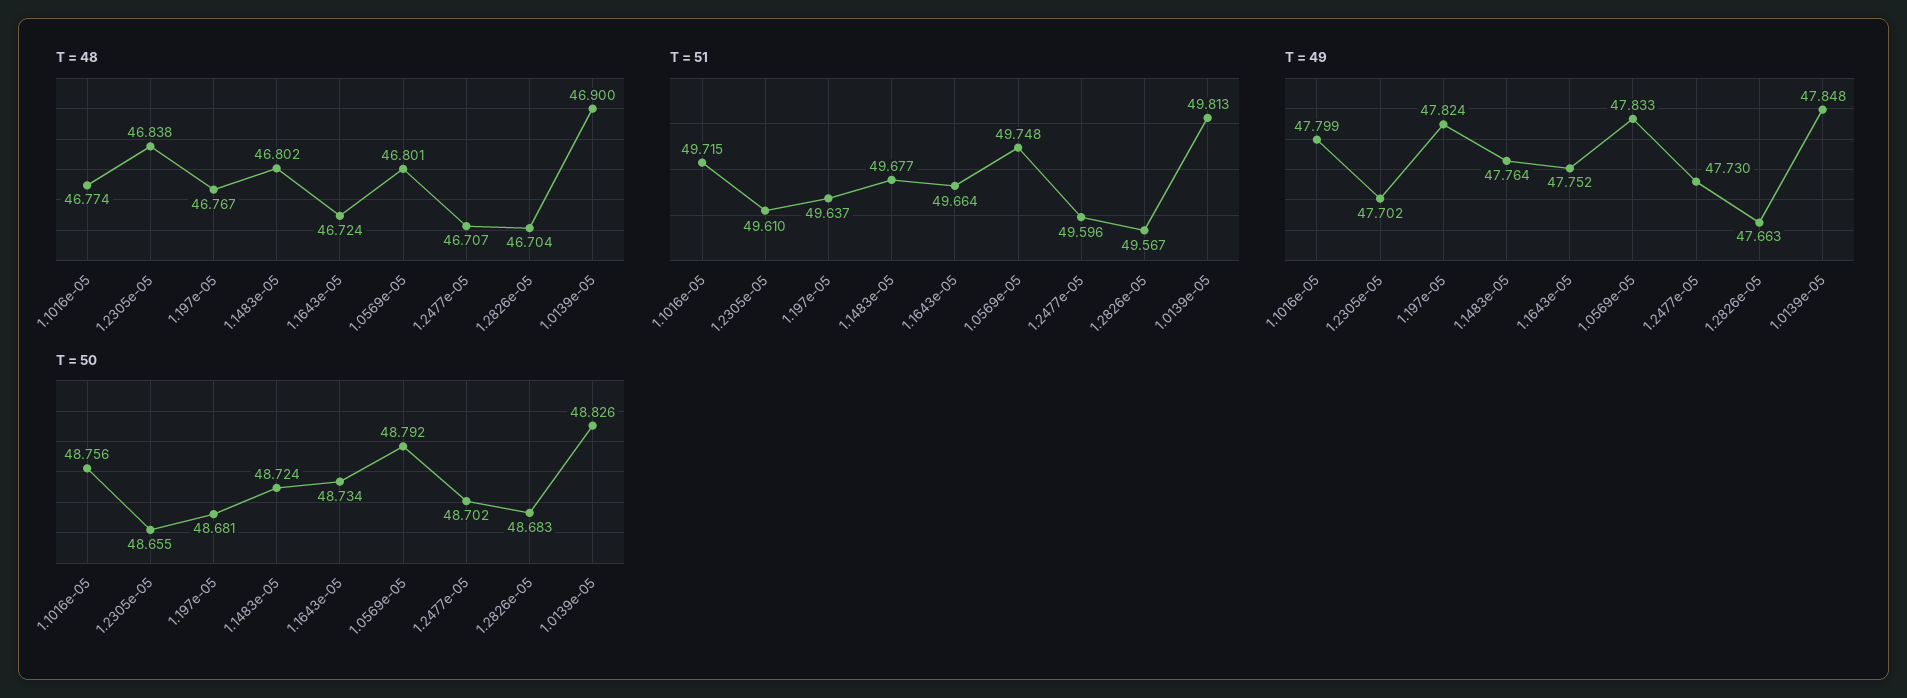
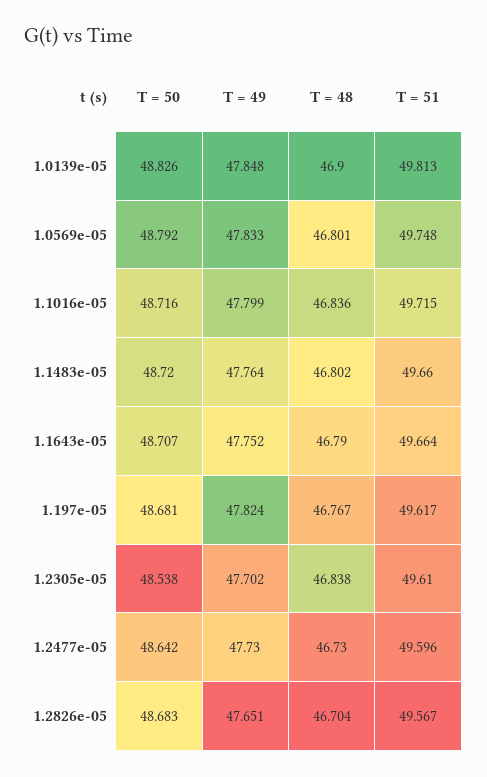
T = 48, 1.1016e-05: 46.774 -> 46.836
T = 48, 1.1643e-05: 46.724 -> 46.79
T = 48, 1.2477e-05: 46.707 -> 46.73
T = 51, 1.197e-05: 49.637 -> 49.617
T = 51, 1.1483e-05: 49.677 -> 49.66
T = 49, 1.2826e-05: 47.663 -> 47.651
T = 50, 1.1016e-05: 48.756 -> 48.716
T = 50, 1.2305e-05: 48.655 -> 48.538
T = 50, 1.1483e-05: 48.724 -> 48.72
T = 50, 1.1643e-05: 48.734 -> 48.707
T = 50, 1.2477e-05: 48.702 -> 48.642

